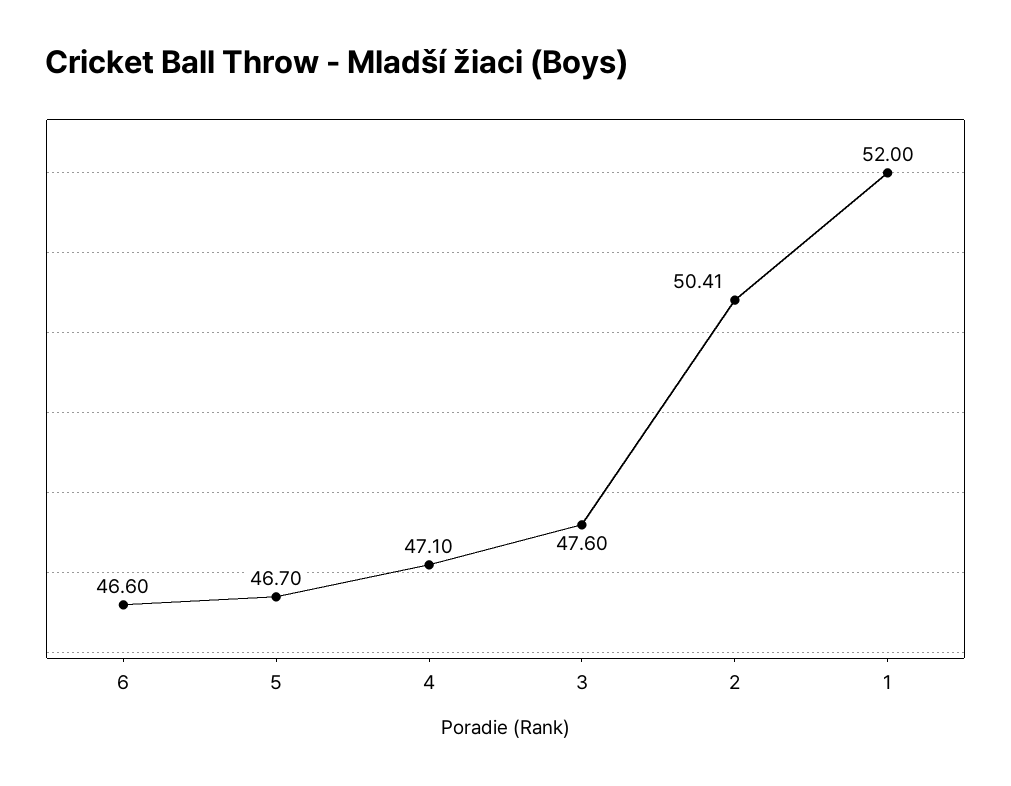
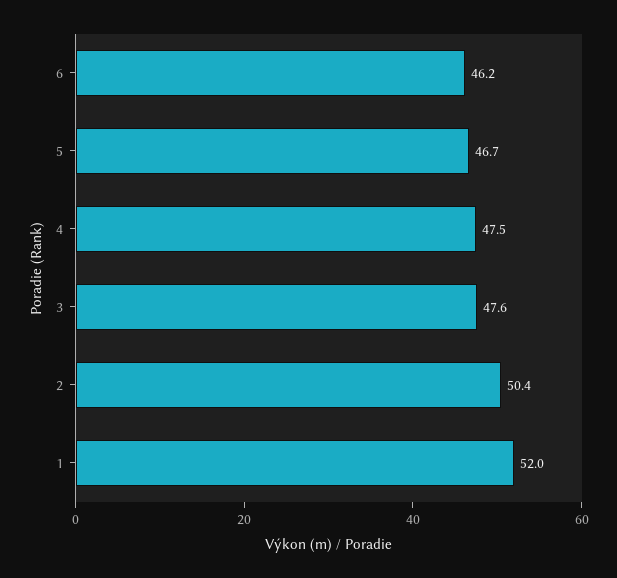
6: 46.6 -> 46.2
4: 47.1 -> 47.5

